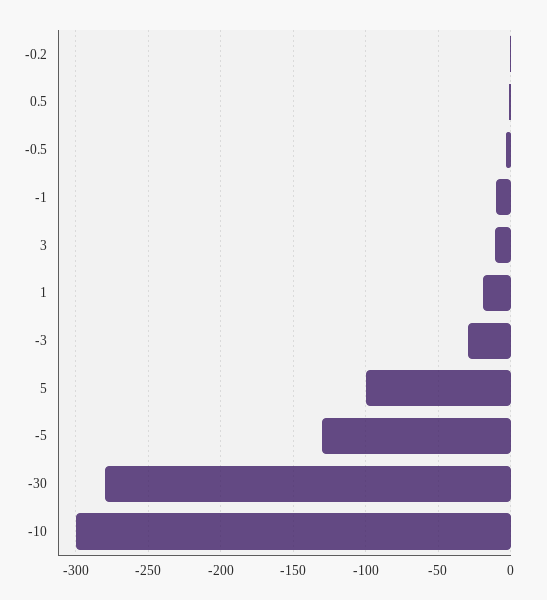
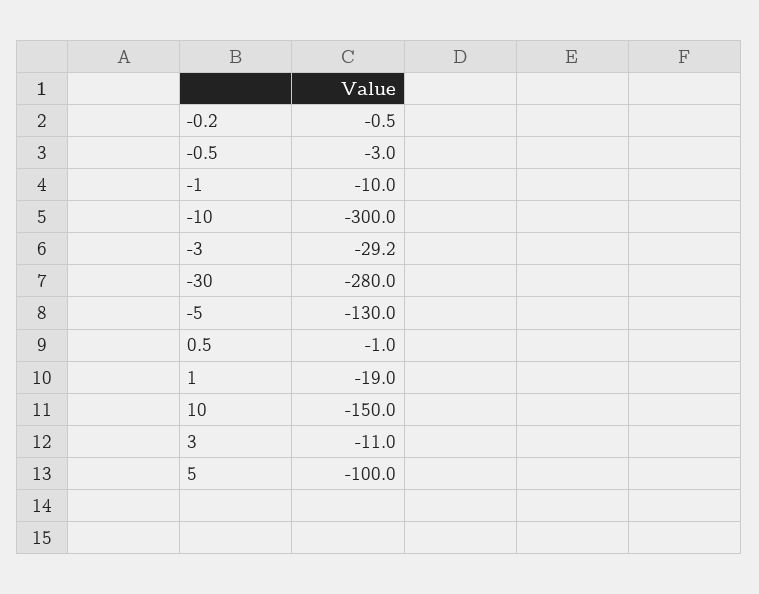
10: none -> -150

